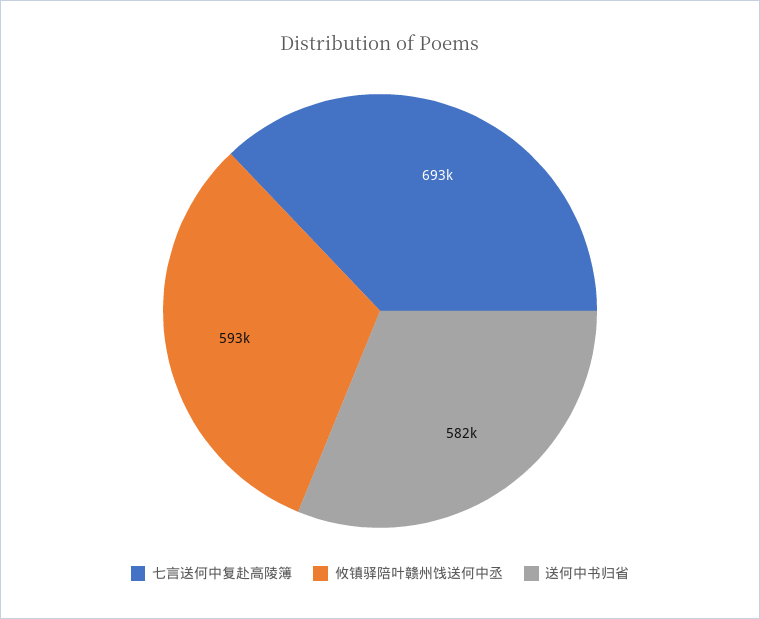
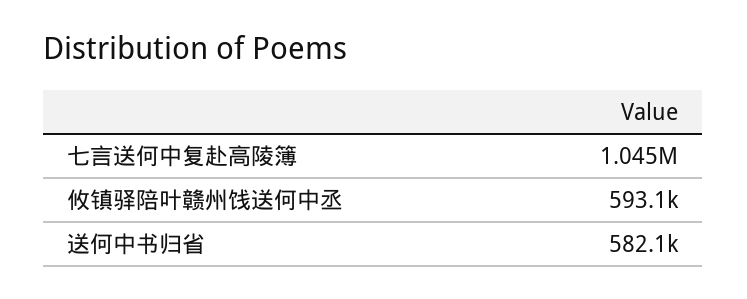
七言送何中复赴高陵簿: 693000 -> 1045000

